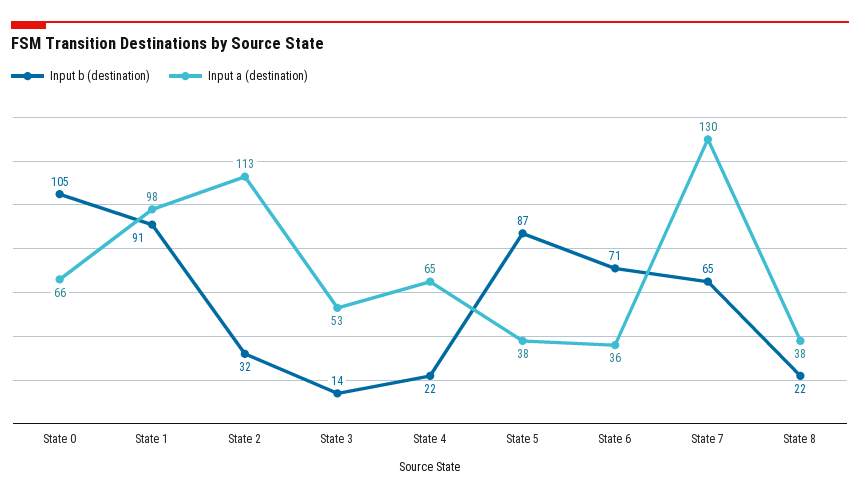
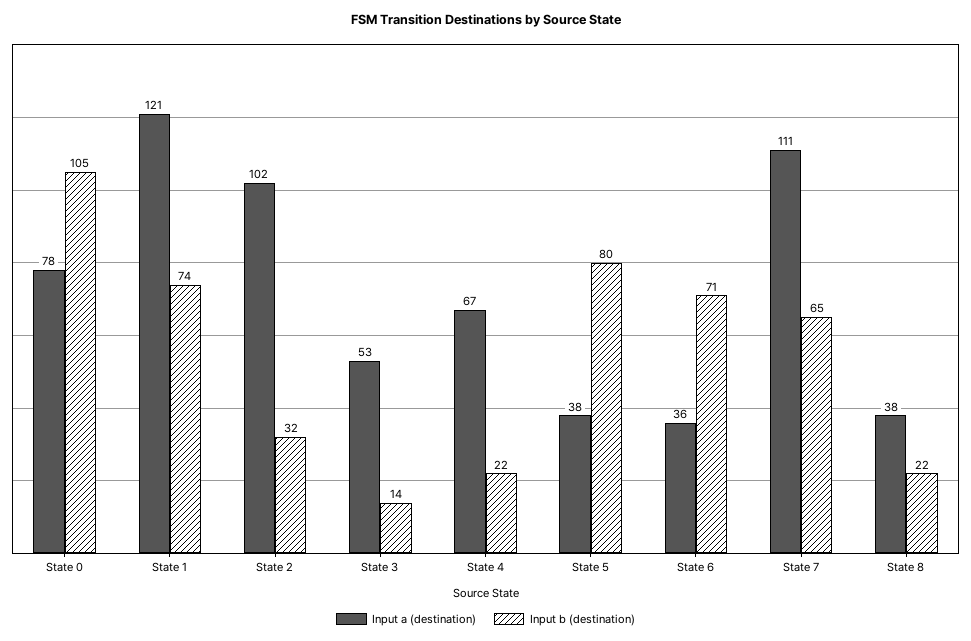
Input a (destination), State 0: 66 -> 78
Input b (destination), State 1: 91 -> 74
Input a (destination), State 1: 98 -> 121
Input a (destination), State 2: 113 -> 102
Input a (destination), State 4: 65 -> 67
Input b (destination), State 5: 87 -> 80
Input a (destination), State 7: 130 -> 111

